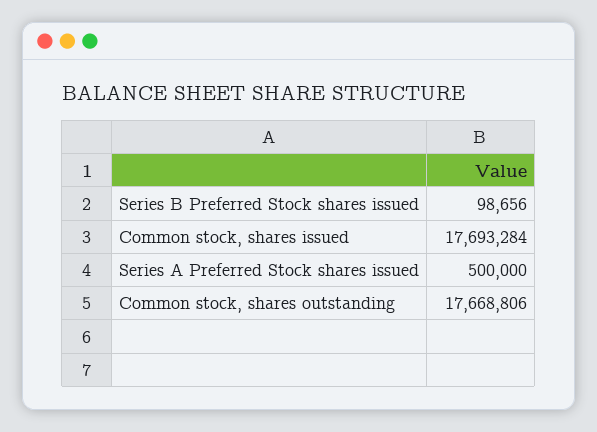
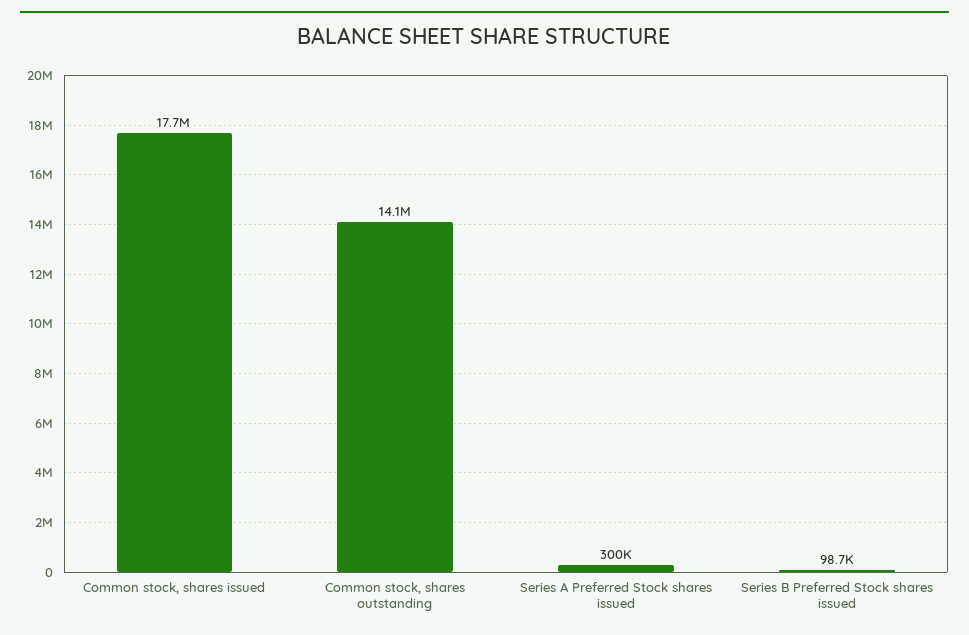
Series A Preferred Stock shares issued: 500000 -> 300000
Common stock, shares outstanding: 17668806 -> 14100000

